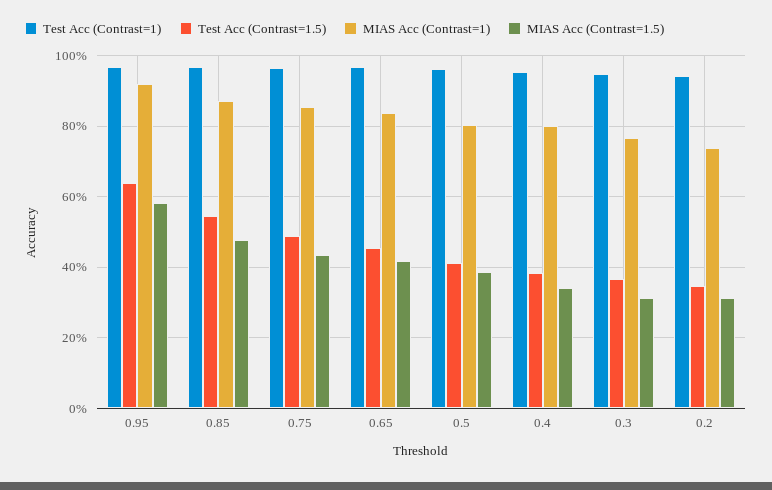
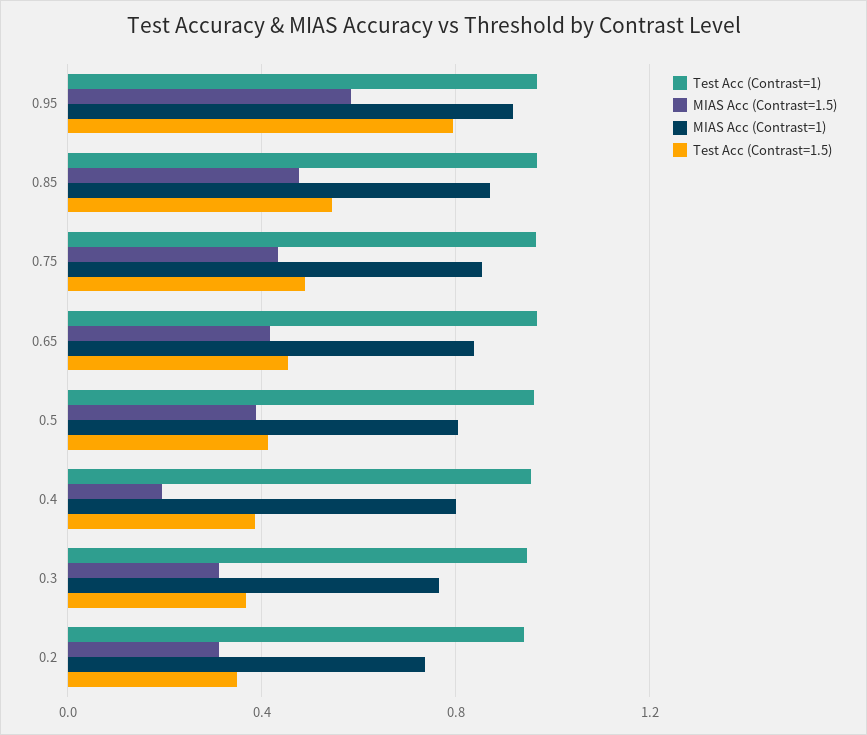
Test Acc (Contrast=1.5), 0.95: 0.64 -> 0.8
MIAS Acc (Contrast=1.5), 0.4: 0.34 -> 0.2

